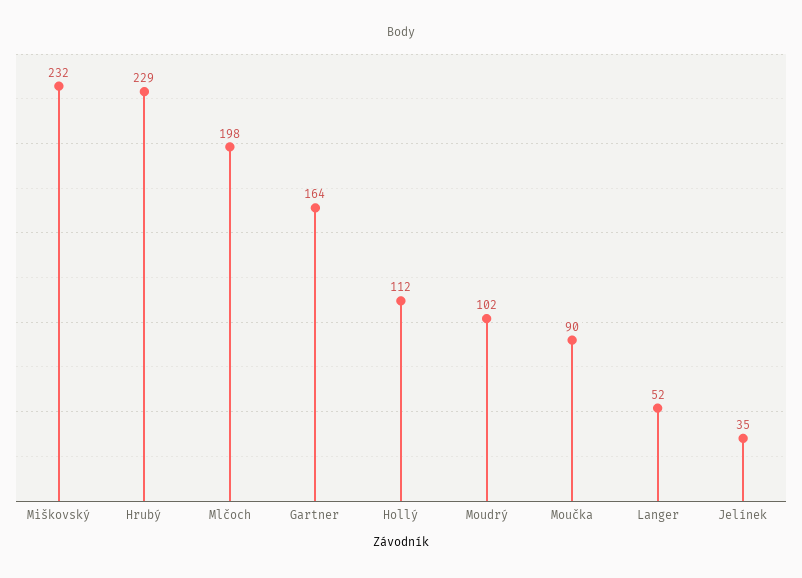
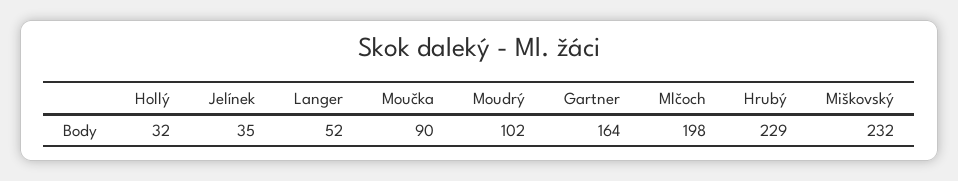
Hollý: 112 -> 32

